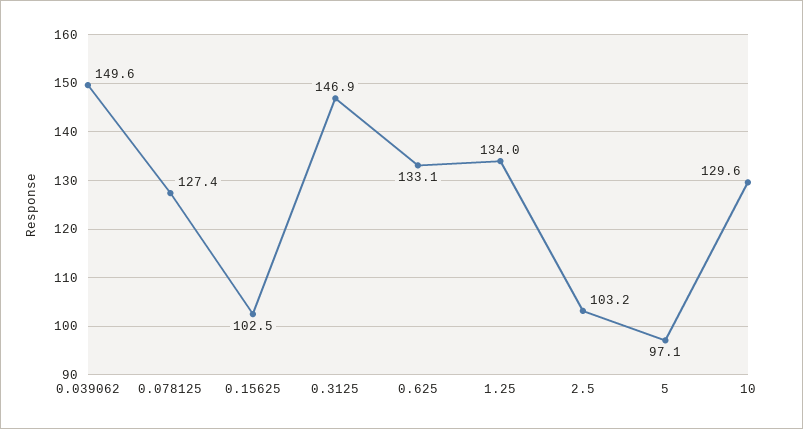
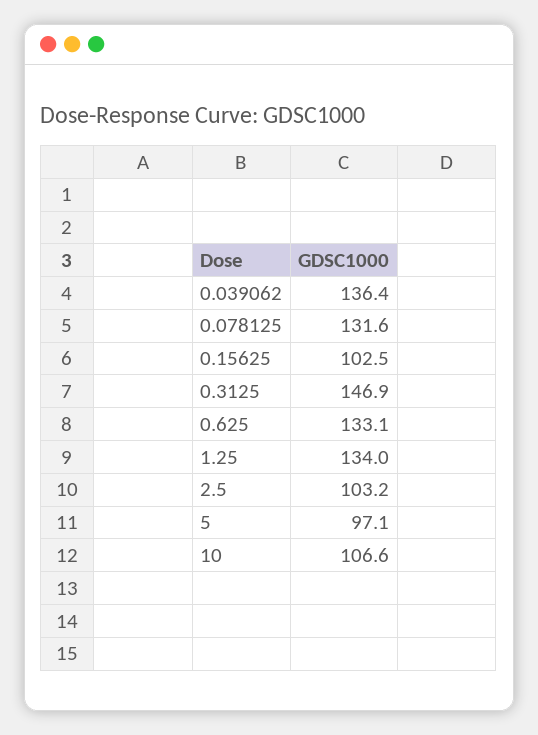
0.039062: 149.6 -> 136.4
0.078125: 127.4 -> 131.6
10: 129.6 -> 106.6

